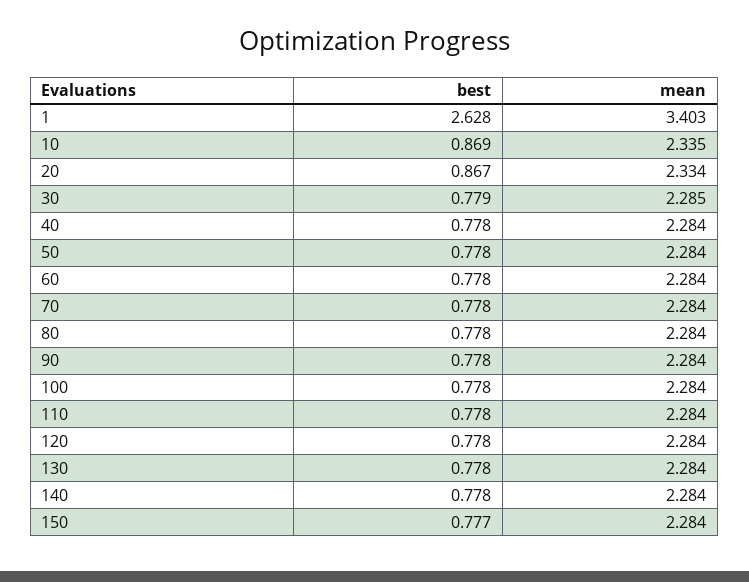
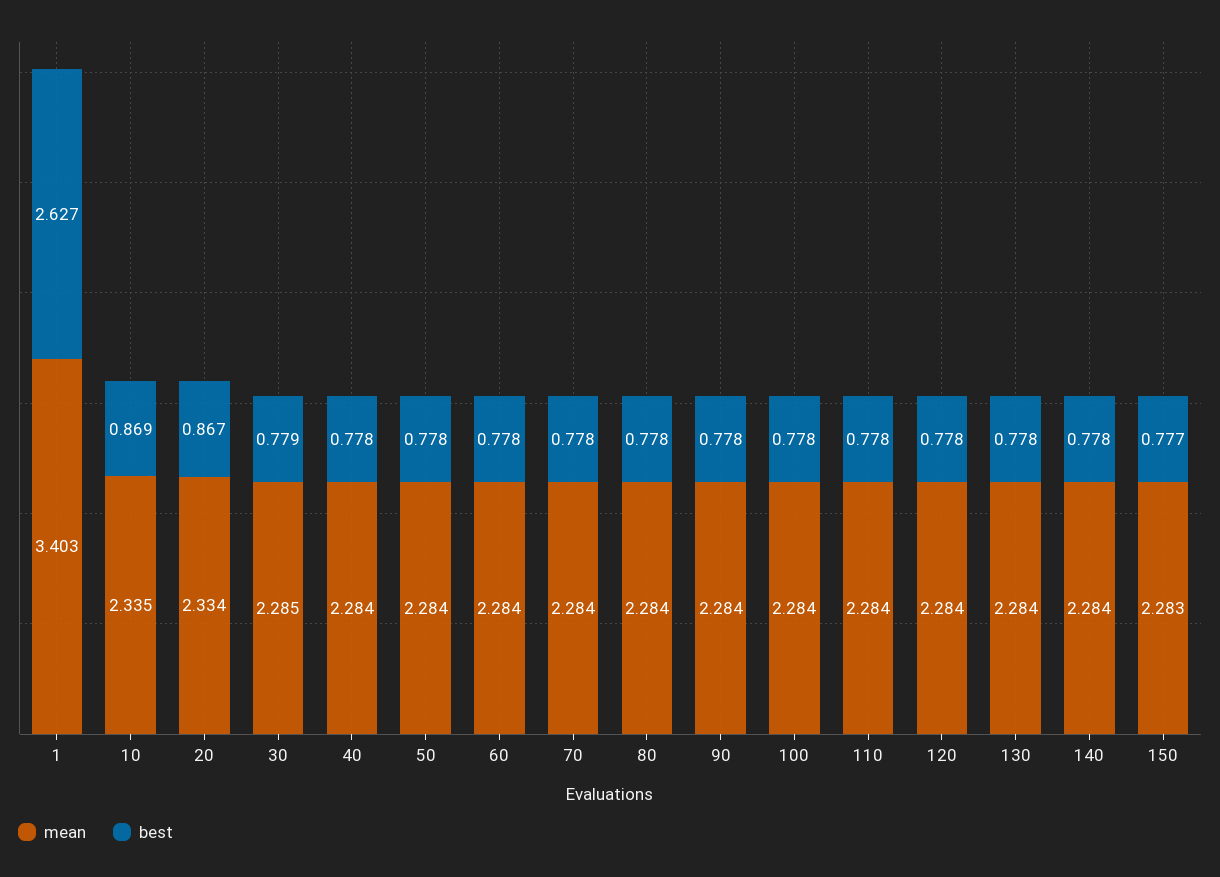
best, 1: 2.628 -> 2.627
mean, 150: 2.284 -> 2.283

